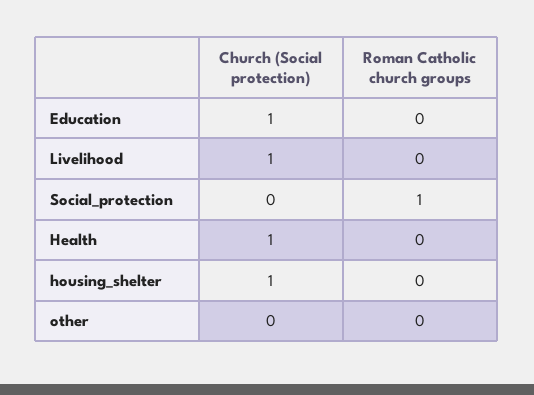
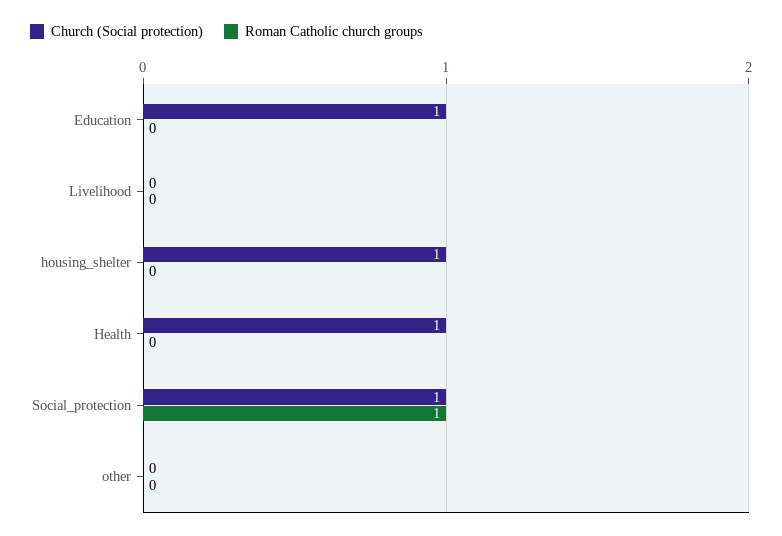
Church (Social protection), Livelihood: 1 -> 0
Church (Social protection), Social_protection: 0 -> 1

